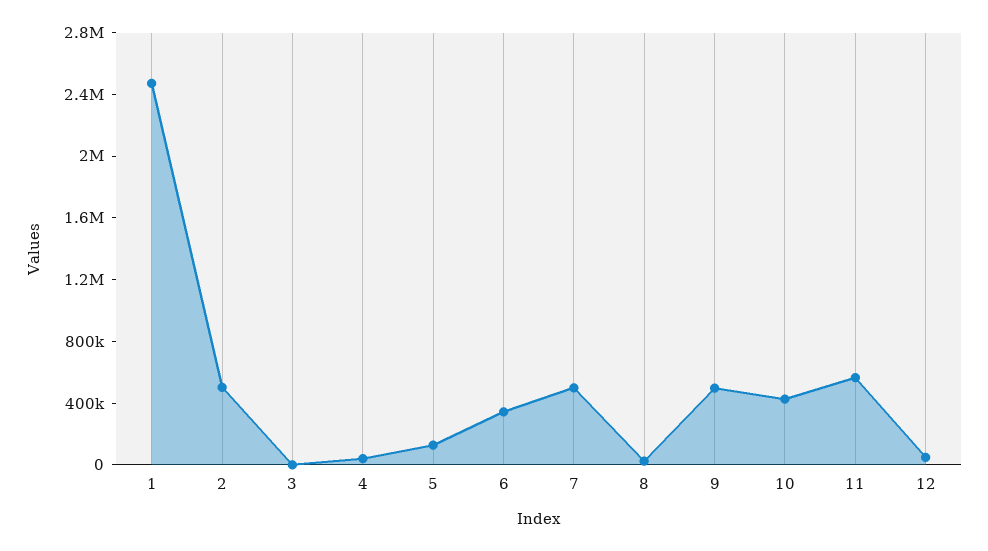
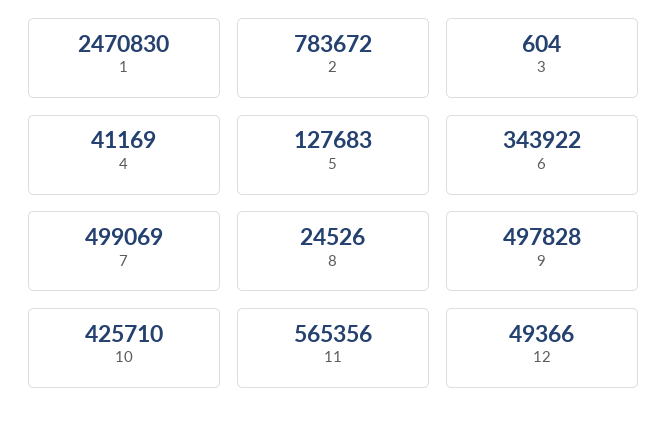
2: 500000 -> 783672

